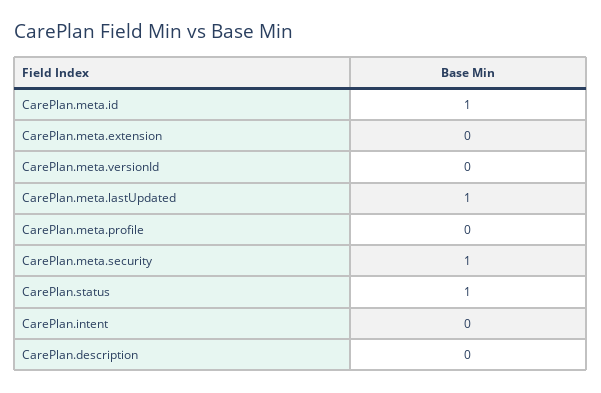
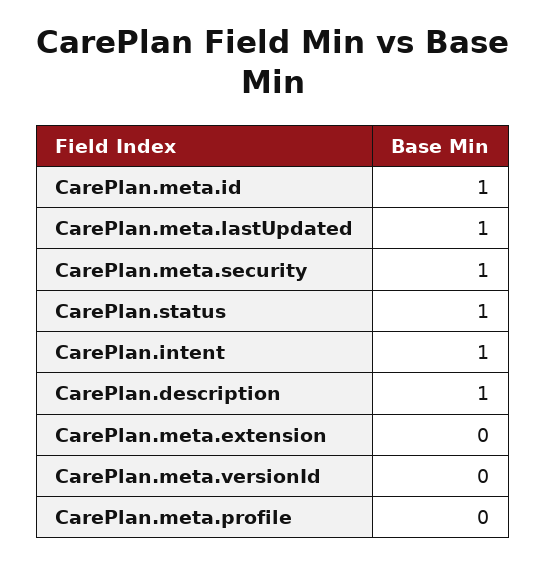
CarePlan.intent: 0 -> 1
CarePlan.description: 0 -> 1

